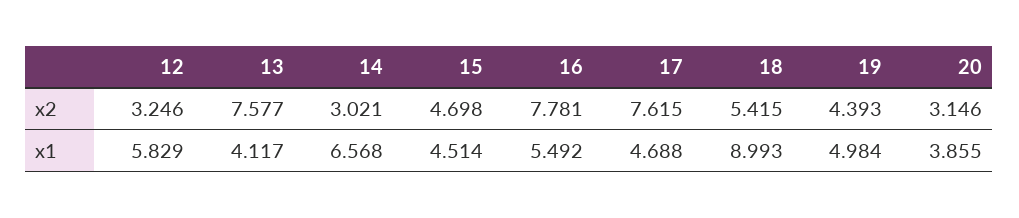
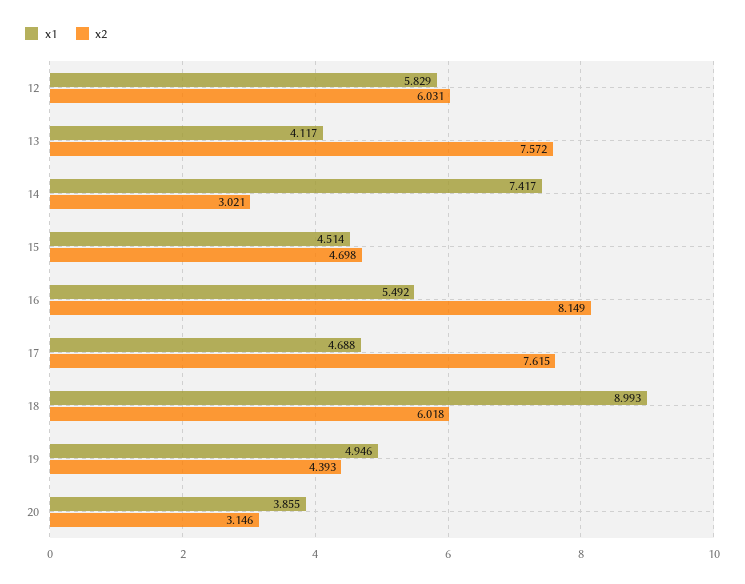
x2, 12: 3.246 -> 6.031
x2, 13: 7.577 -> 7.572
x2, 16: 7.781 -> 8.149
x2, 18: 5.415 -> 6.018
x1, 14: 6.568 -> 7.417
x1, 19: 4.984 -> 4.946

